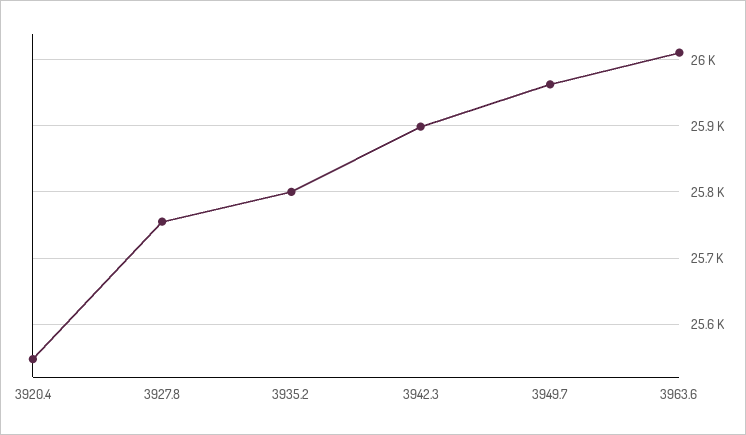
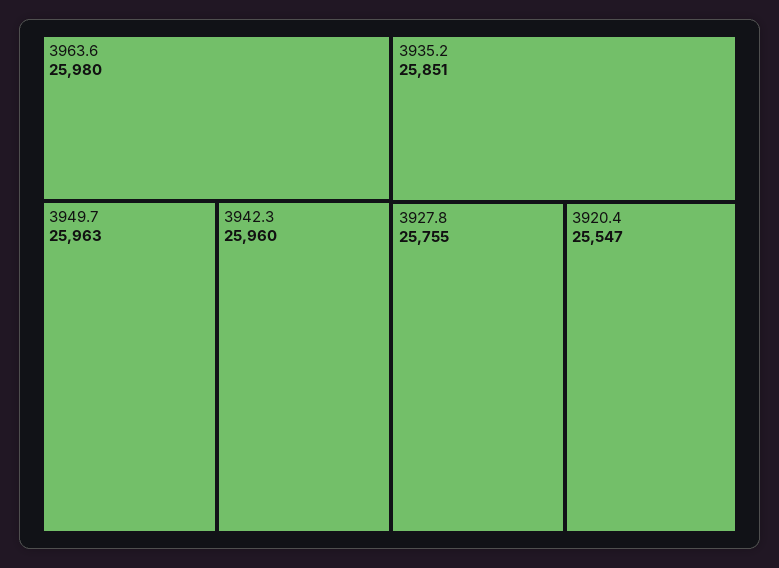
3935.2: 25800 -> 25851
3942.3: 25900 -> 25960
3963.6: 26010 -> 25980

